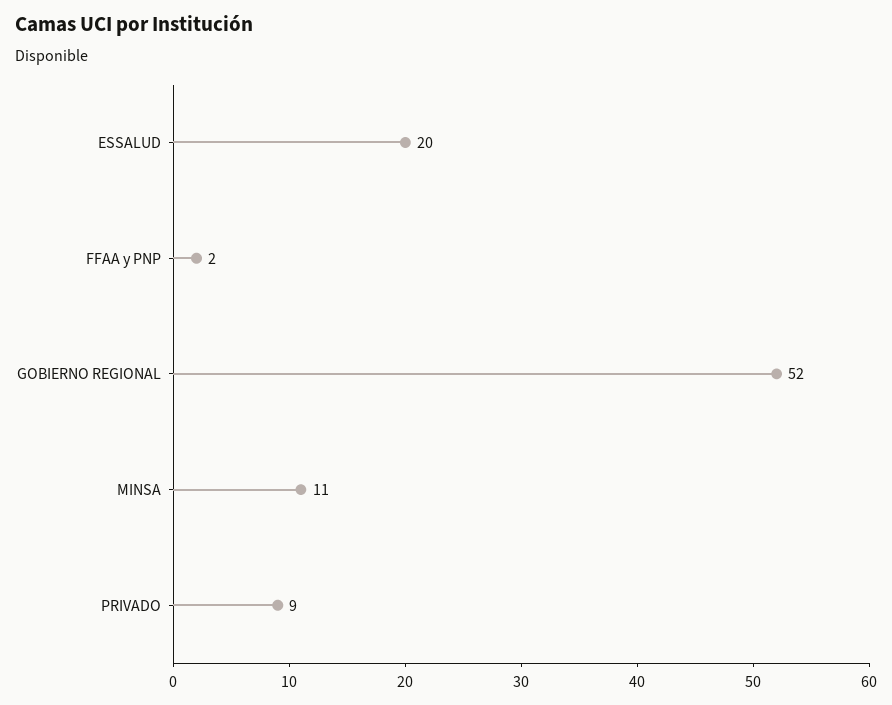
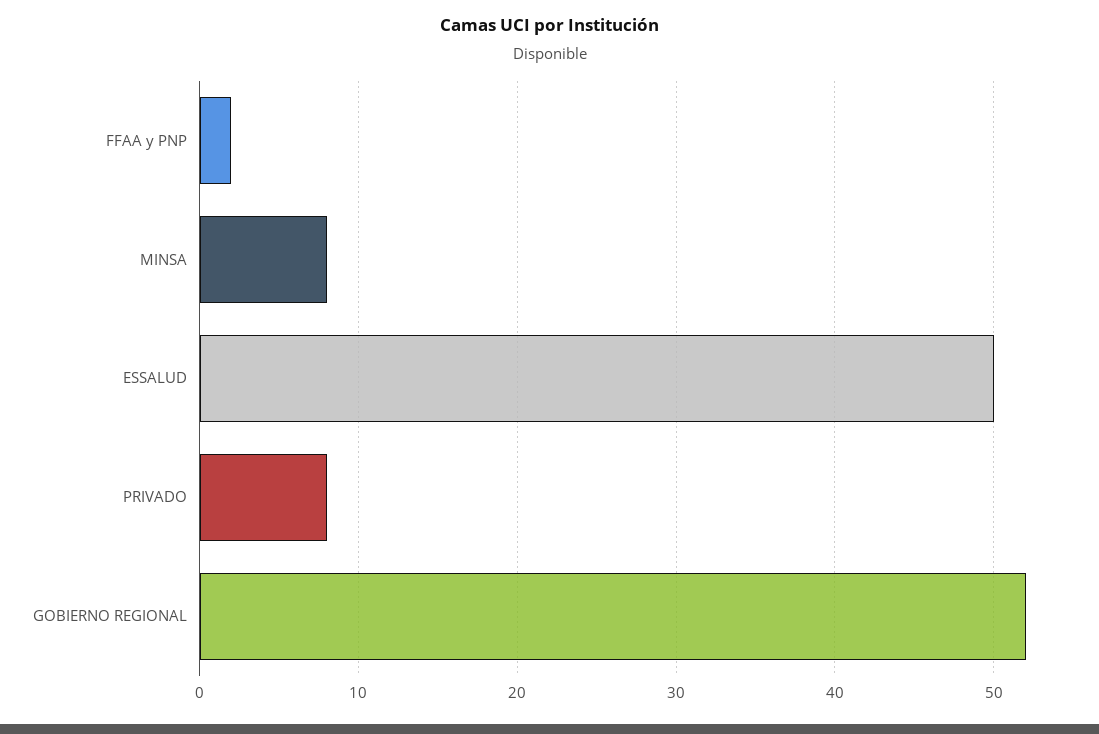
ESSALUD: 20 -> 50
MINSA: 11 -> 8
PRIVADO: 9 -> 8

